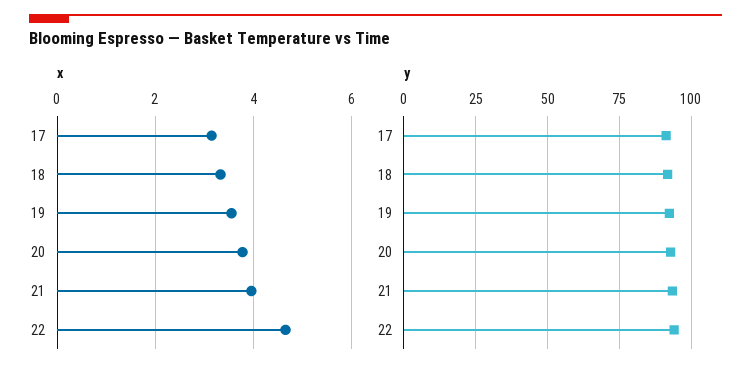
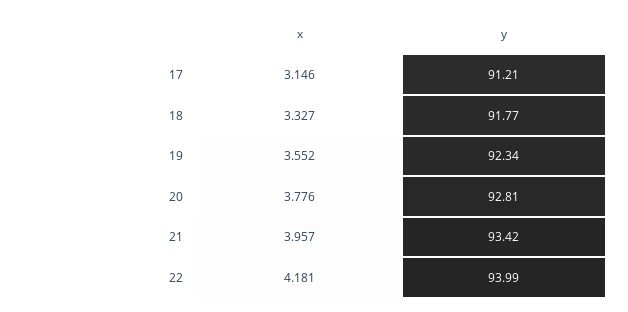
x, 22: 4.6 -> 4.181

